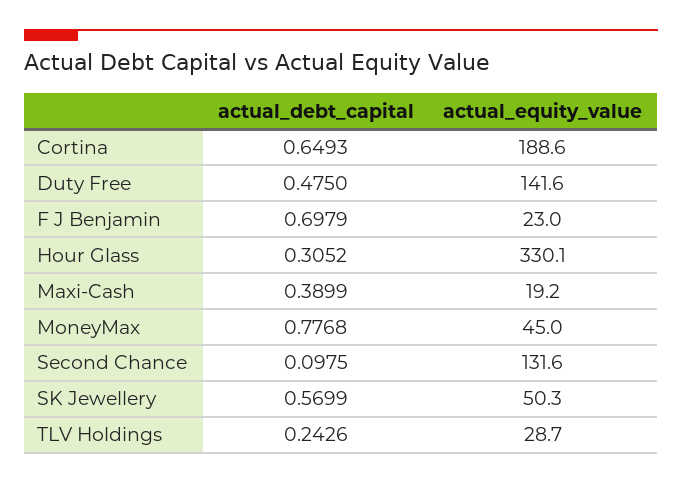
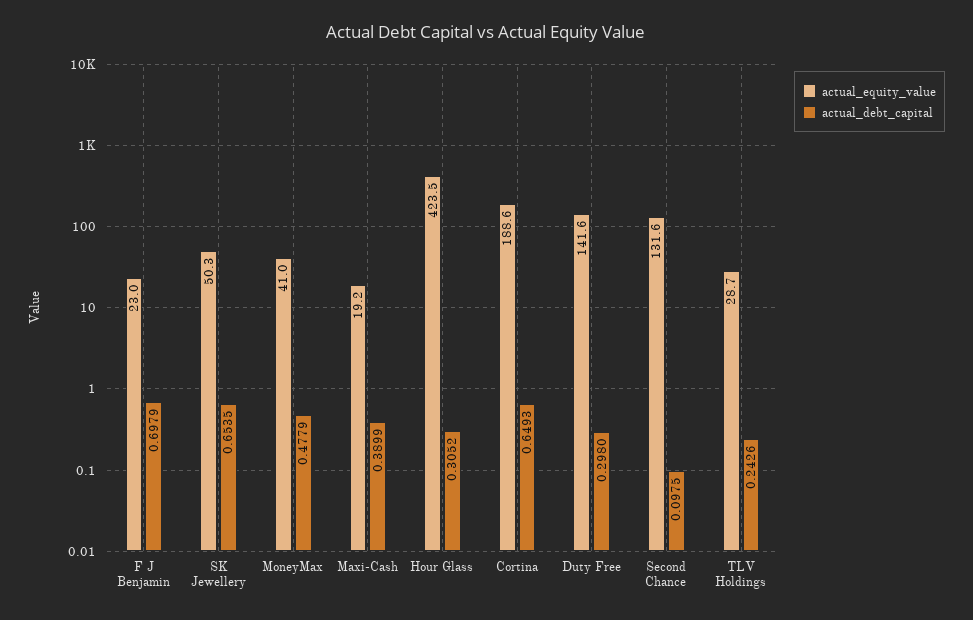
actual_debt_capital, Duty Free: 0.475 -> 0.298
actual_equity_value, Hour Glass: 330.1 -> 423.5
actual_debt_capital, MoneyMax: 0.7768 -> 0.4779
actual_equity_value, MoneyMax: 45 -> 41
actual_debt_capital, SK Jewellery: 0.5699 -> 0.6535

